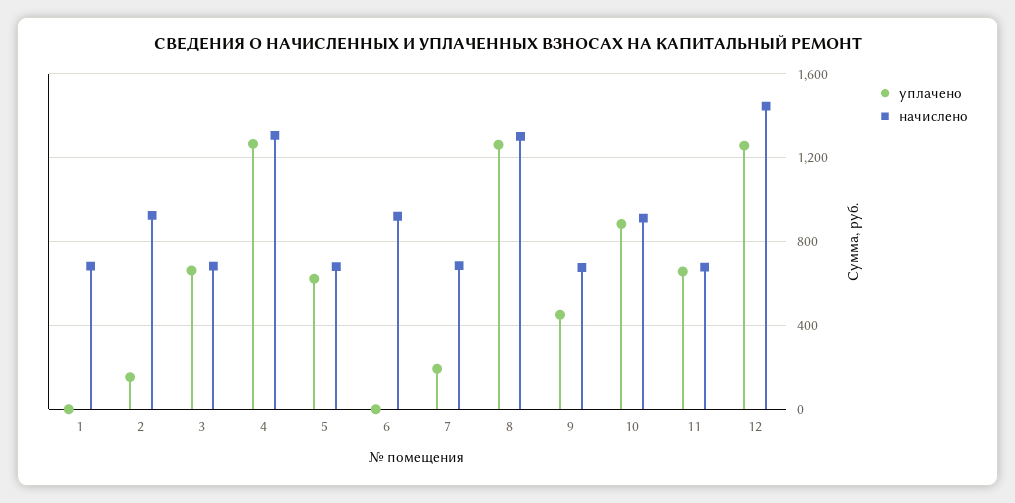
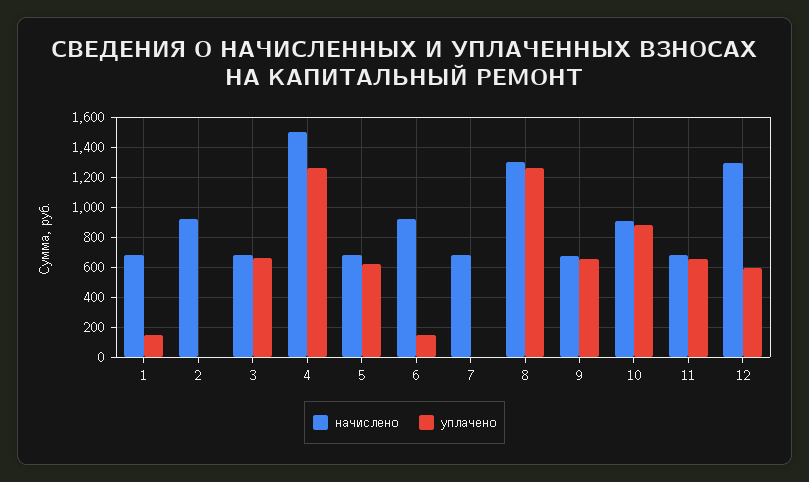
уплачено, 1: 0 -> 150
уплачено, 2: 150 -> 0
начислено, 4: 1300 -> 1500
уплачено, 6: 0 -> 150
уплачено, 7: 200 -> 0
уплачено, 9: 450 -> 650
уплачено, 12: 1250 -> 600
начислено, 12: 1450 -> 1300

